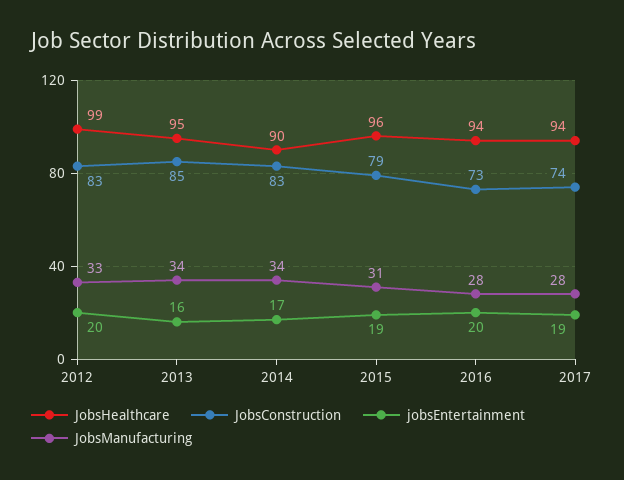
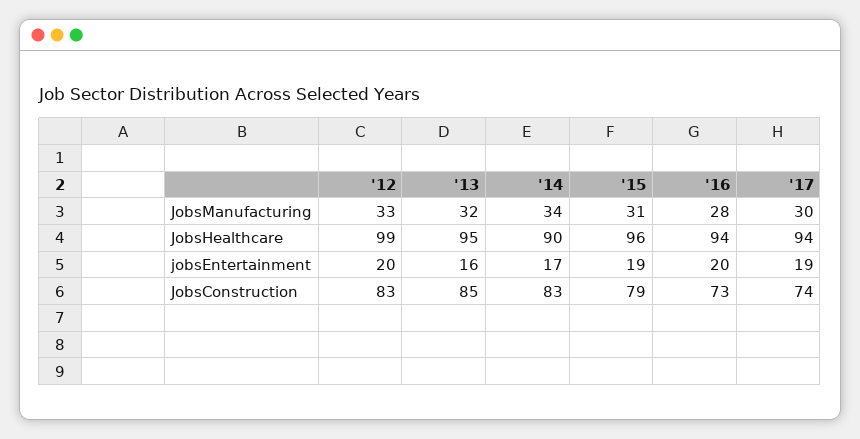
JobsManufacturing, 2013: 34 -> 32
JobsManufacturing, 2017: 28 -> 30

